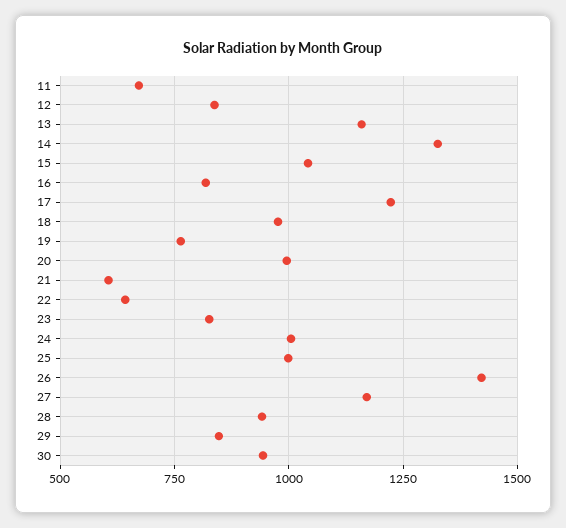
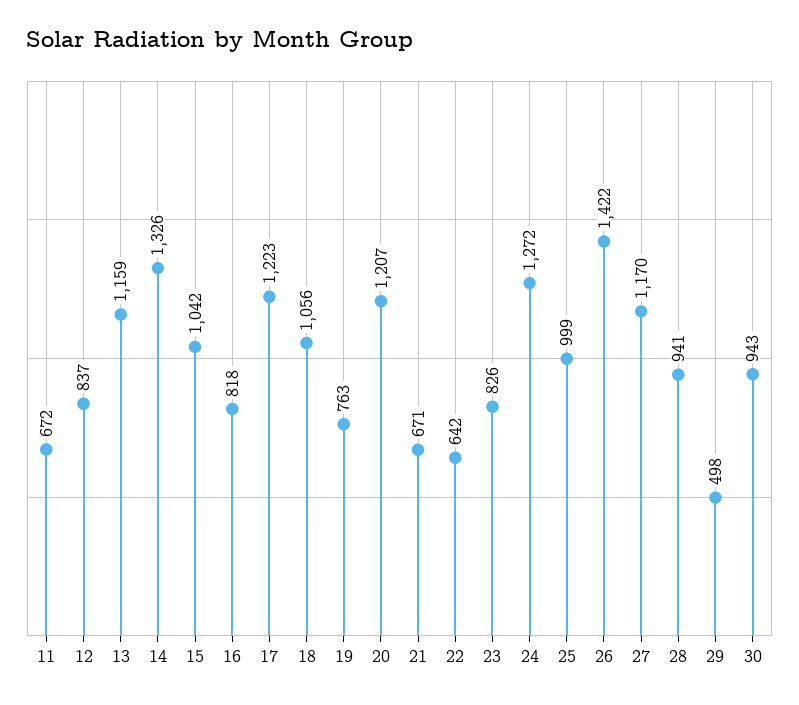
18: 975 -> 1056
20: 1000 -> 1207
21: 600 -> 671
24: 1000 -> 1272
29: 850 -> 498

